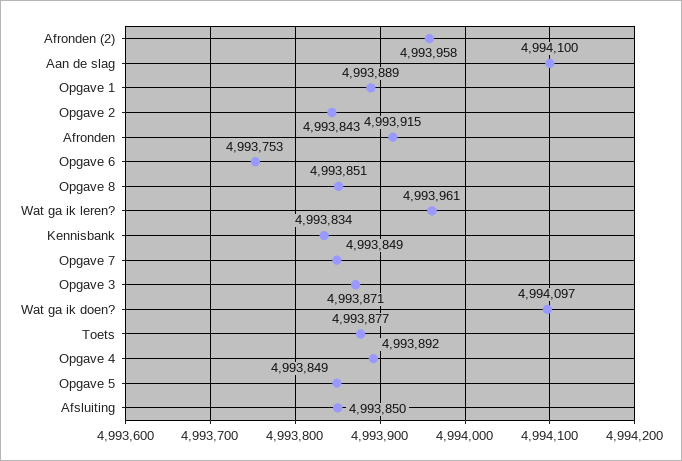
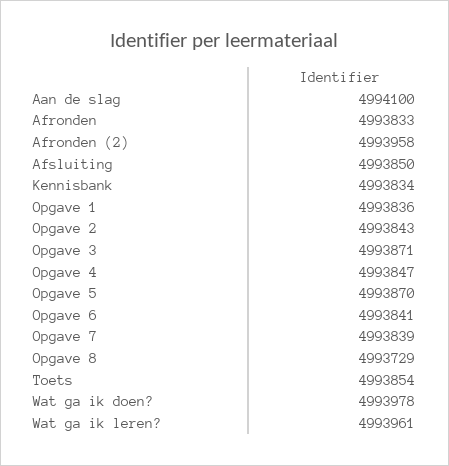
Opgave 1: 4993889 -> 4993836
Afronden: 4993915 -> 4993833
Opgave 6: 4993753 -> 4993841
Opgave 8: 4993851 -> 4993729
Opgave 7: 4993849 -> 4993839
Wat ga ik doen?: 4994097 -> 4993978
Toets: 4993877 -> 4993854
Opgave 4: 4993892 -> 4993847
Opgave 5: 4993849 -> 4993870

